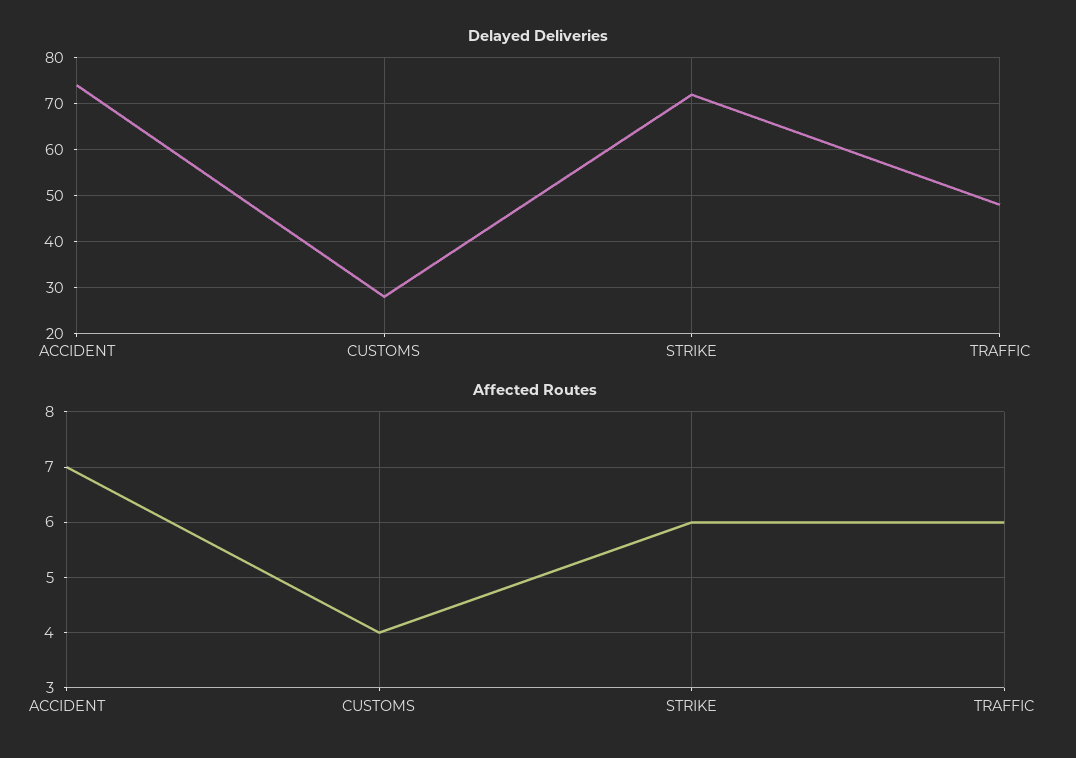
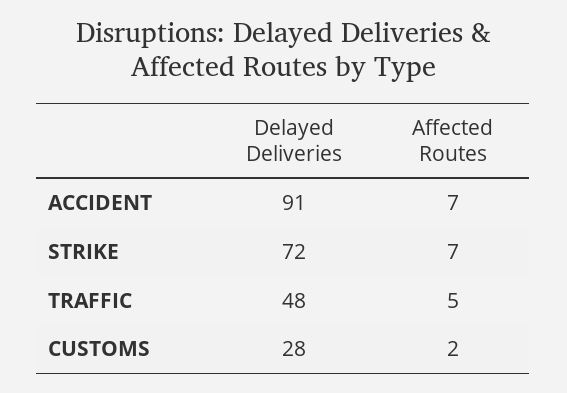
Delayed Deliveries, ACCIDENT: 75 -> 91
Affected Routes, CUSTOMS: 4 -> 2
Affected Routes, STRIKE: 6 -> 7
Affected Routes, TRAFFIC: 6 -> 5

